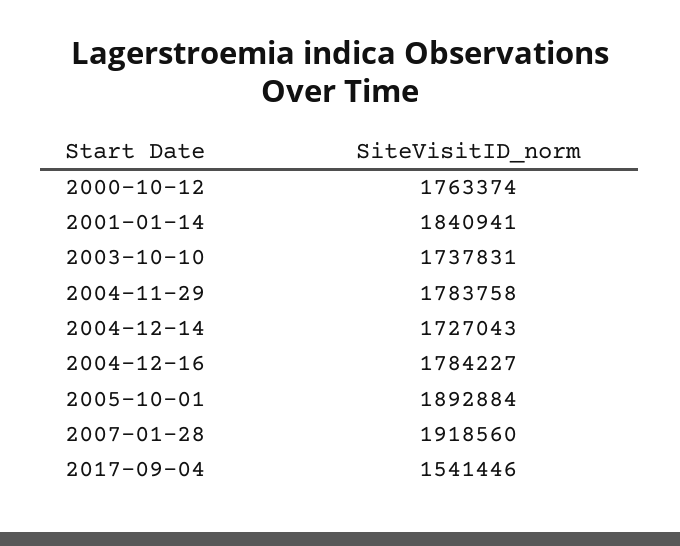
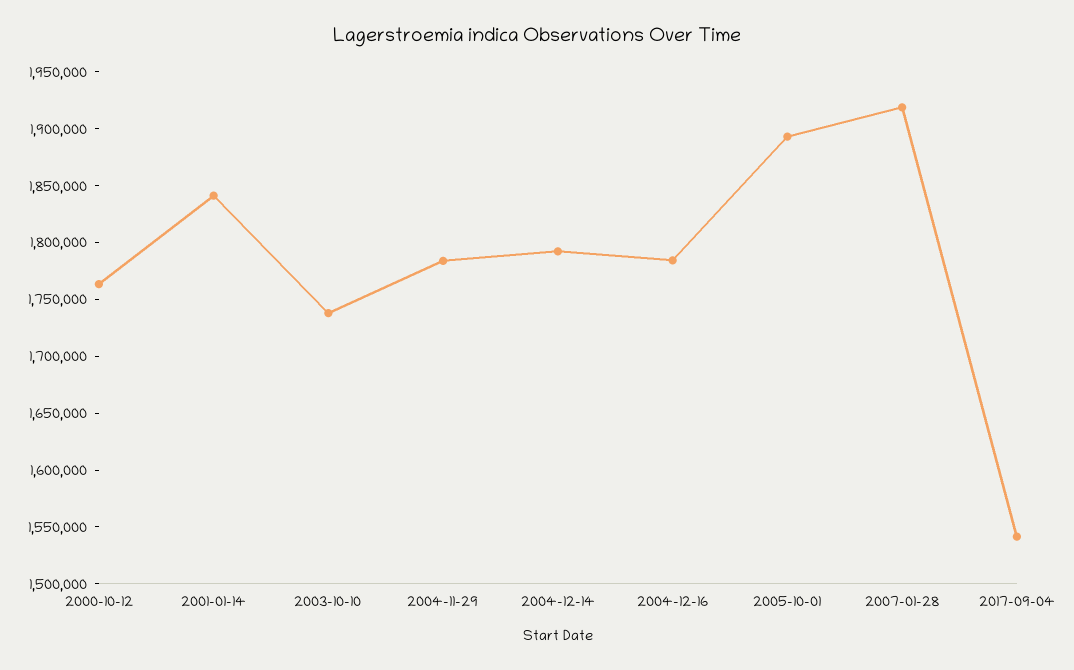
2004-12-14: 1727043 -> 1790000

